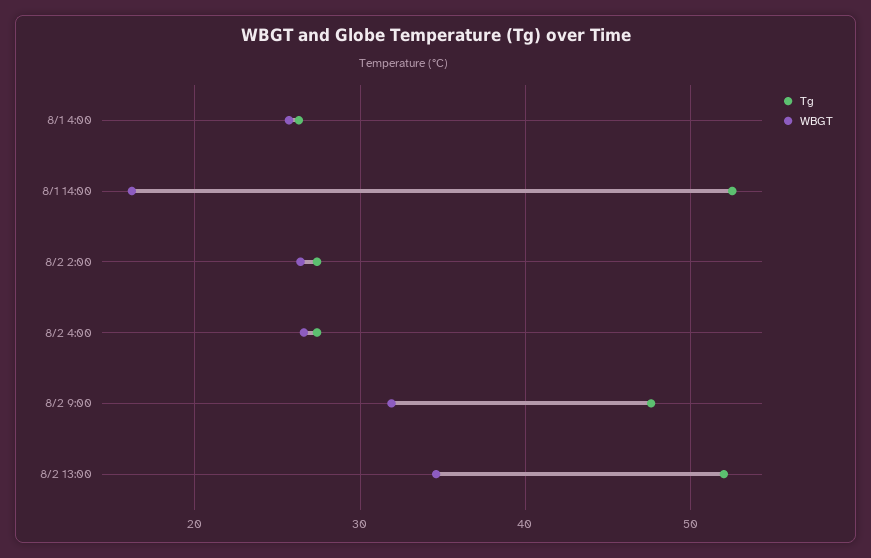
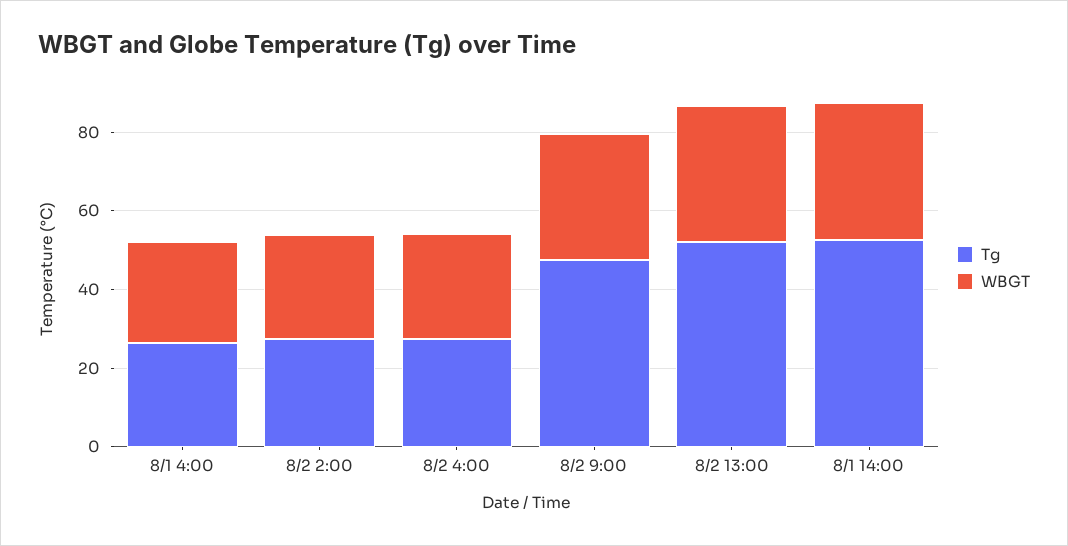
WBGT, 8/1 14:00: 16 -> 35

